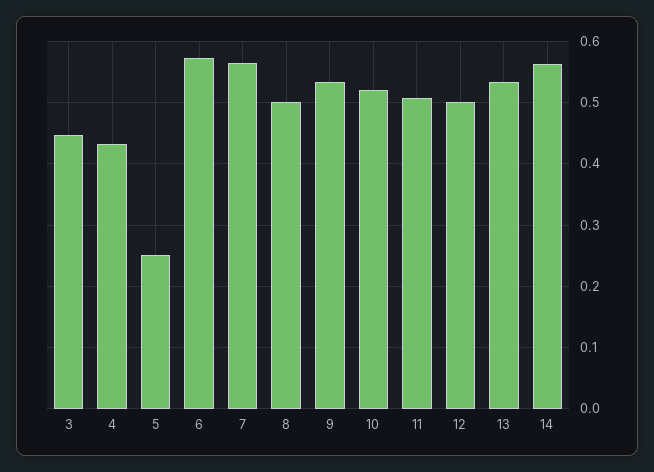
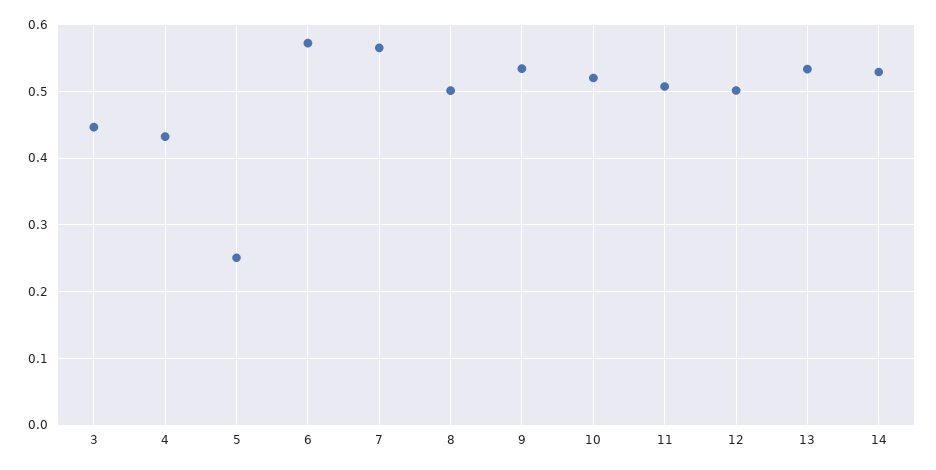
14: 0.56 -> 0.53

